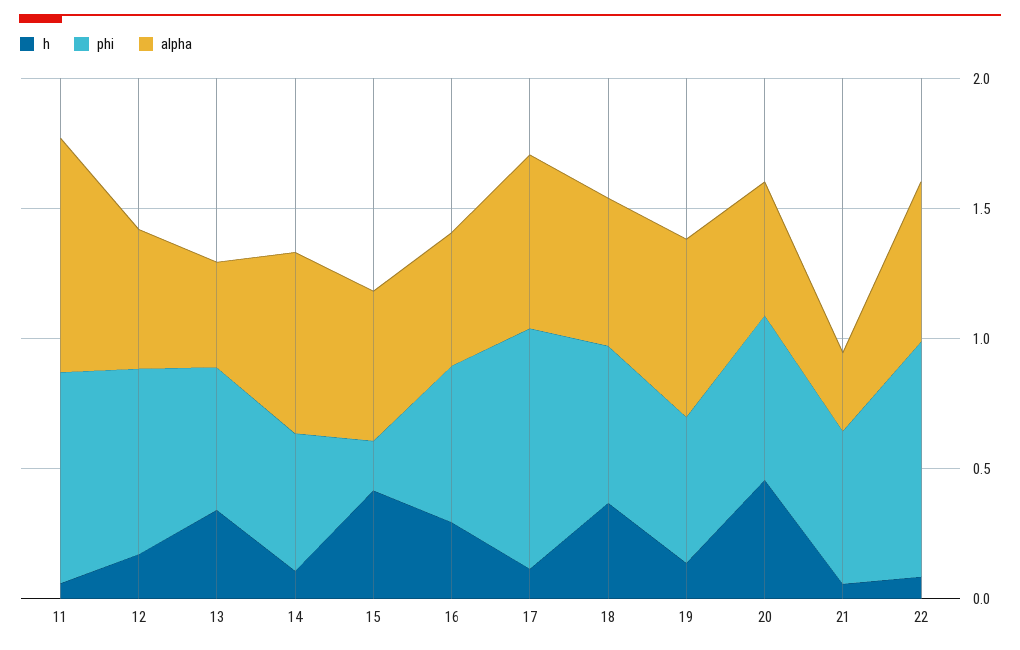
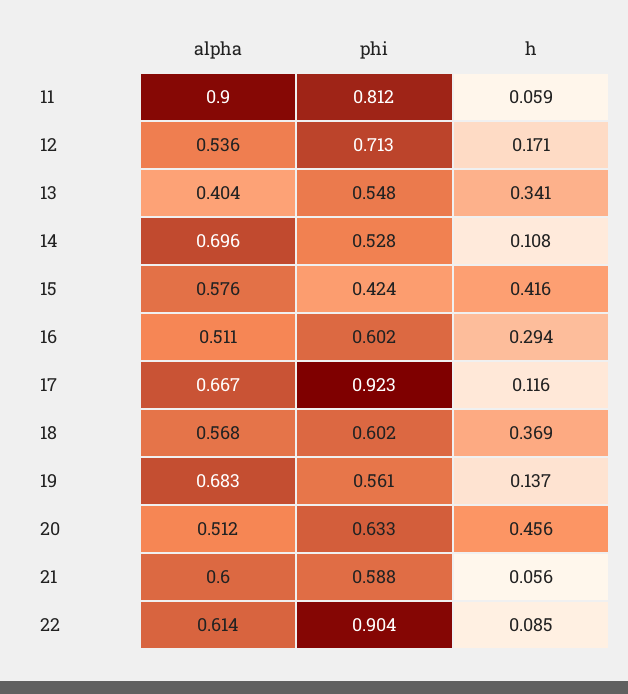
phi, 15: 0.2 -> 0.424
alpha, 21: 0.3 -> 0.6

